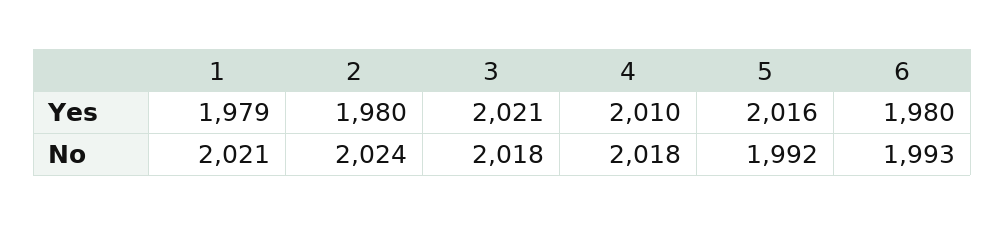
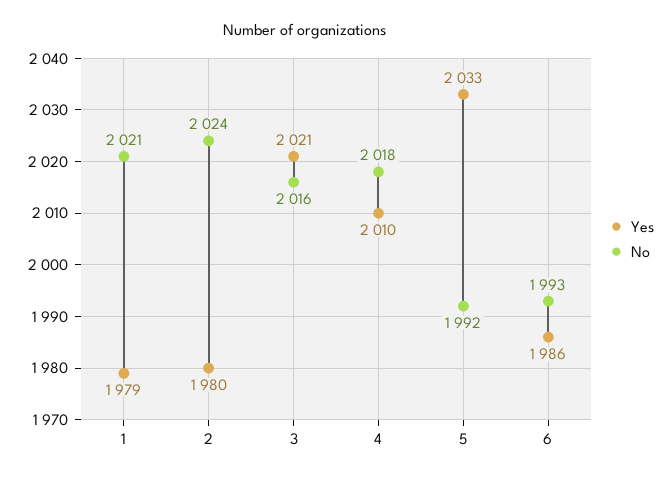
Yes, 5: 2016 -> 2033
Yes, 6: 1980 -> 1986
No, 3: 2018 -> 2016

